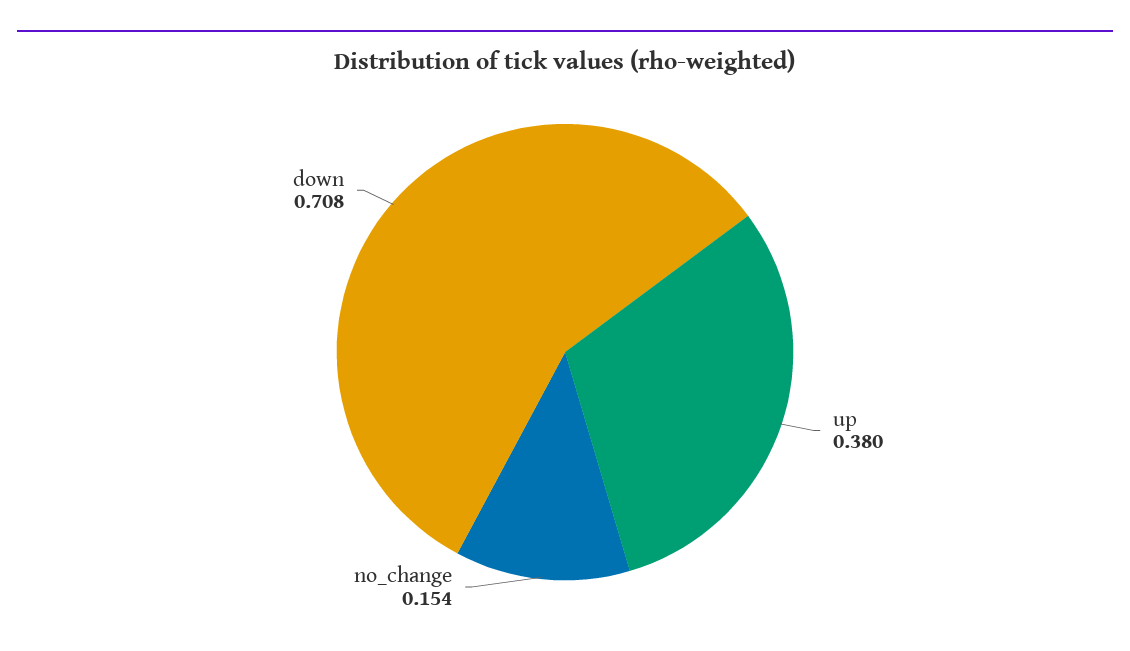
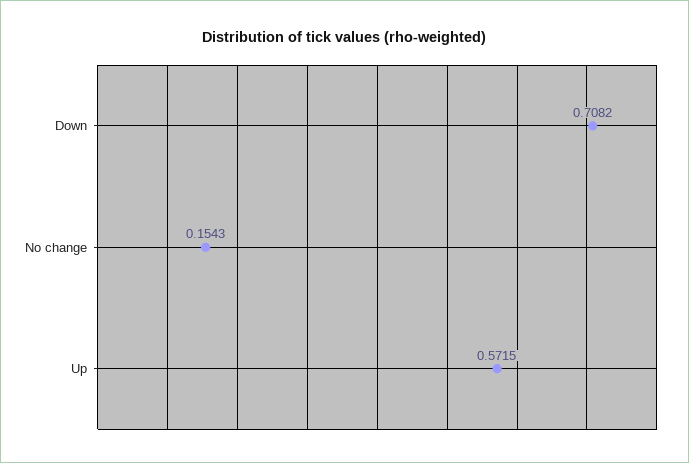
up: 0.38 -> 0.5715

